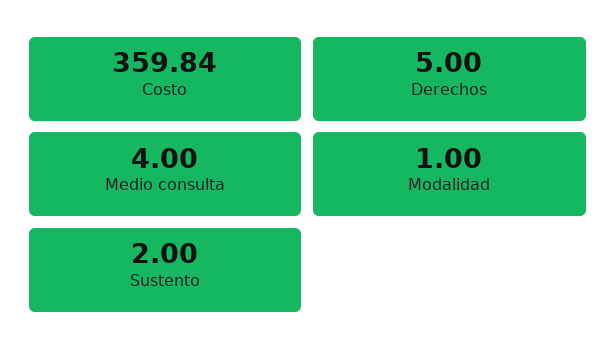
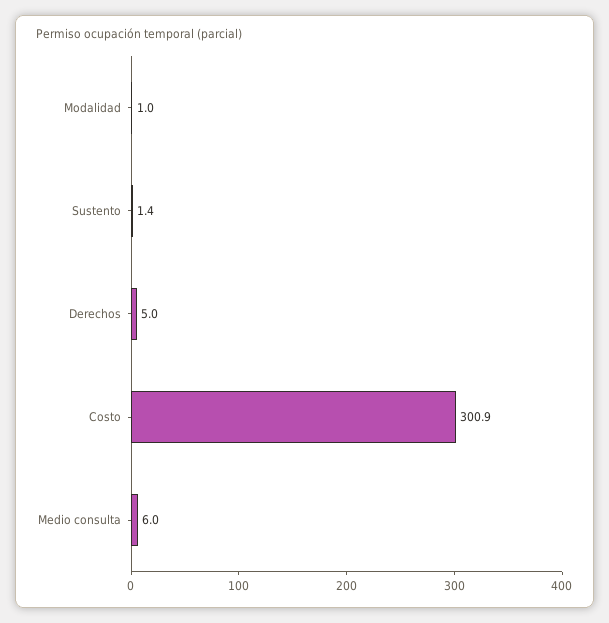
Costo: 359.84 -> 300.9
Medio consulta: 4 -> 6
Sustento: 2 -> 1.4

